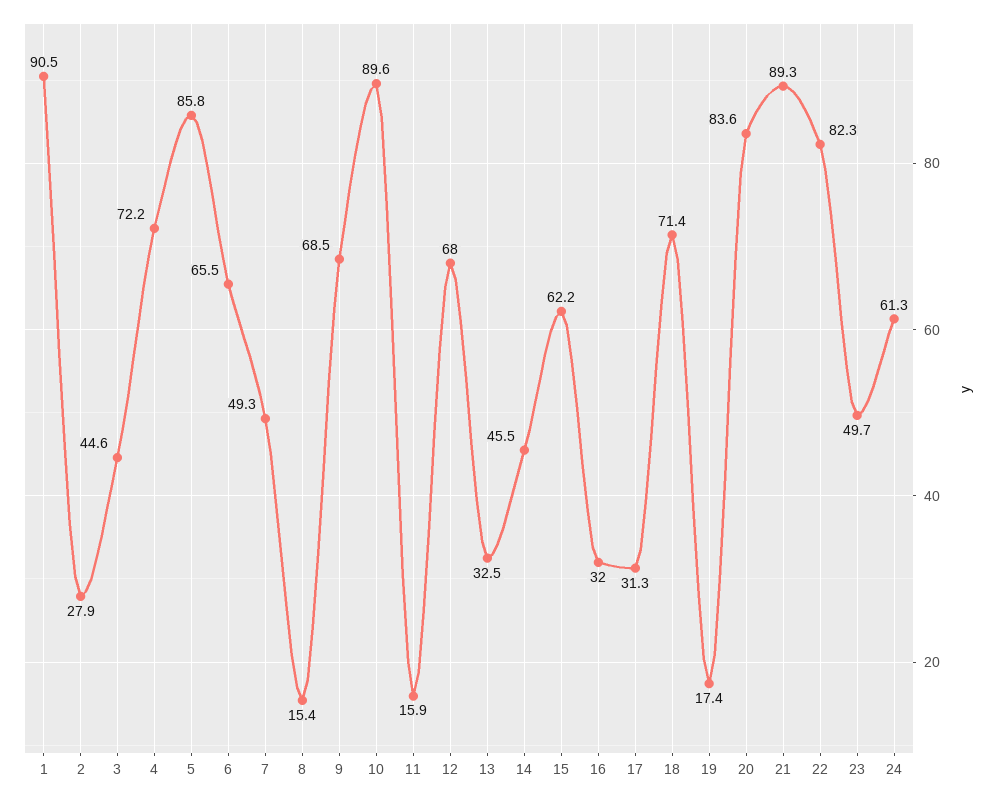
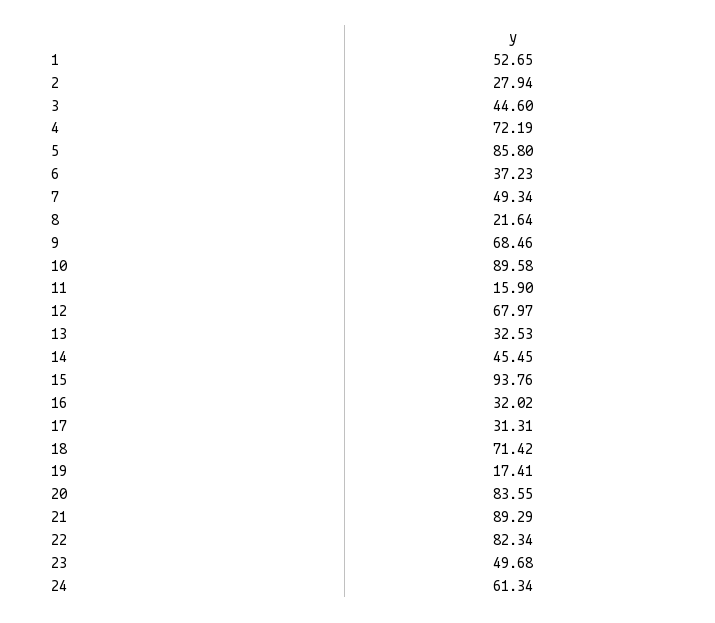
1: 90.5 -> 52.65
6: 65.5 -> 37.23
8: 15.4 -> 21.64
15: 62.2 -> 93.76

